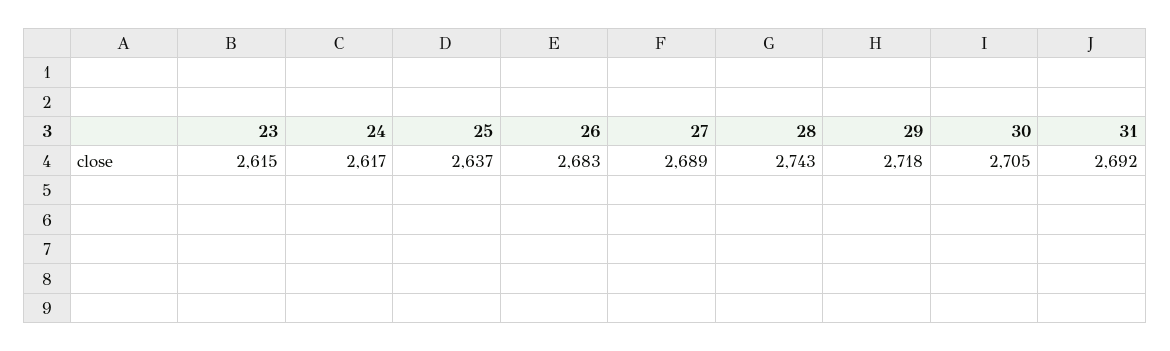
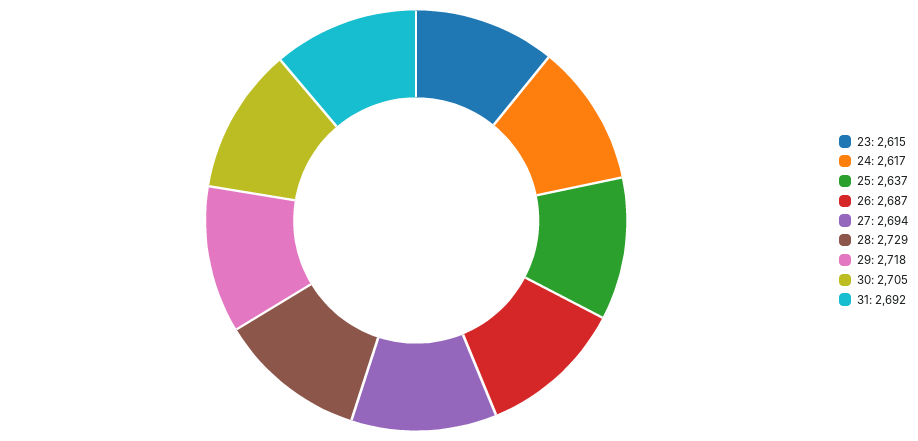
26: 2683 -> 2687
27: 2689 -> 2694
28: 2743 -> 2729

